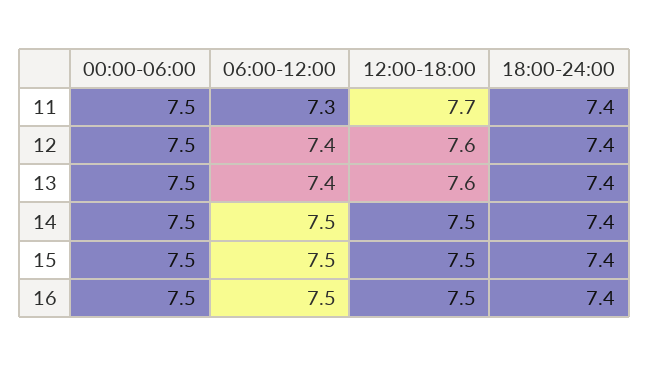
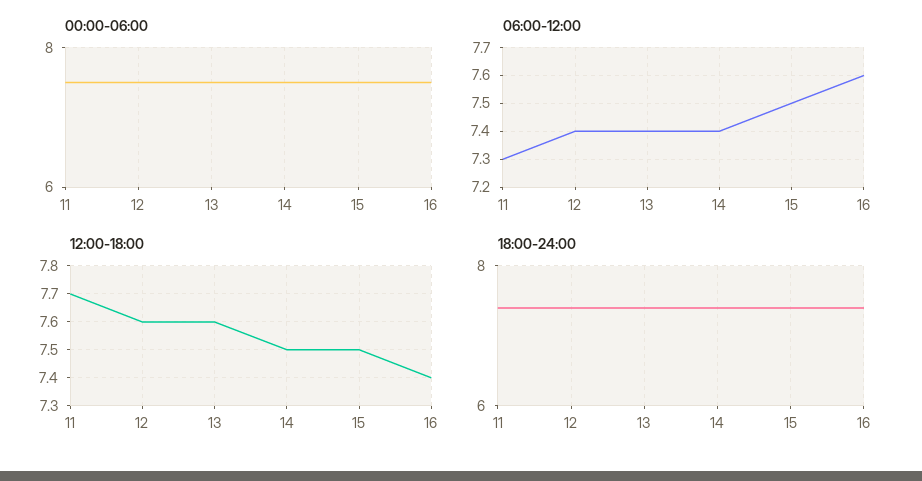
06:00-12:00, 14: 7.5 -> 7.4
06:00-12:00, 16: 7.5 -> 7.6
12:00-18:00, 16: 7.5 -> 7.4

